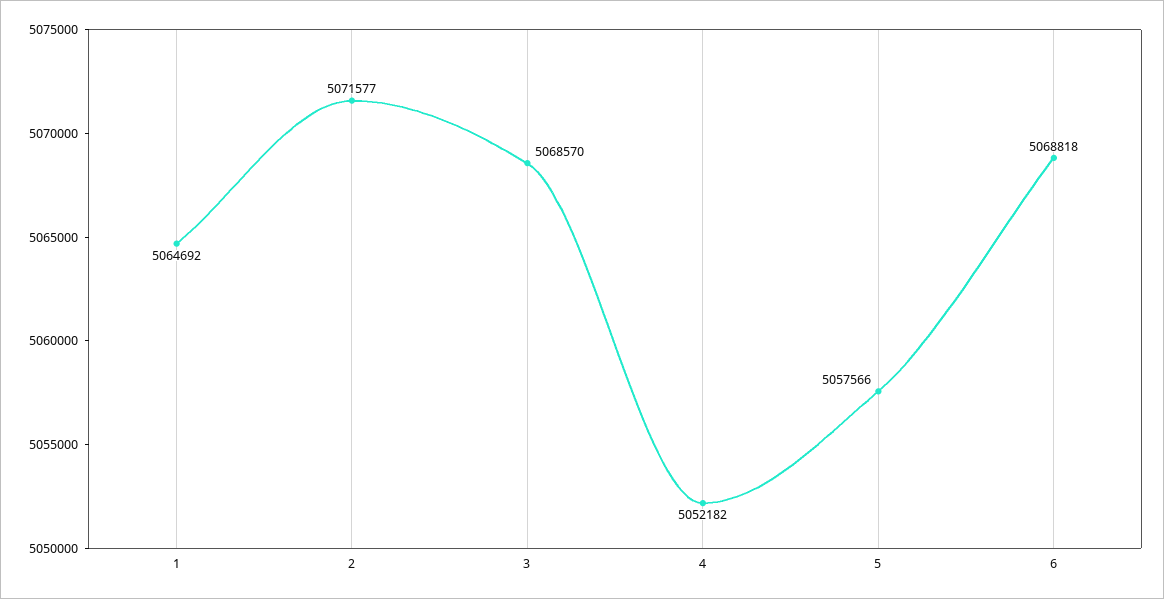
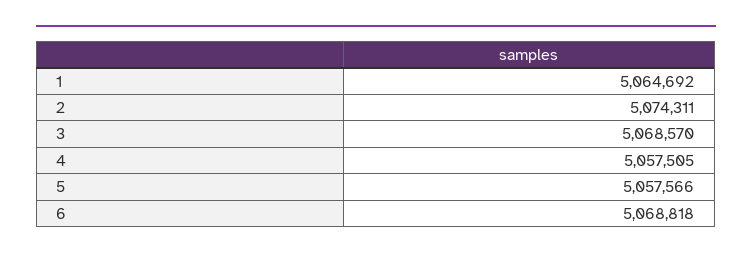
2: 5071577 -> 5074311
4: 5052182 -> 5057505

